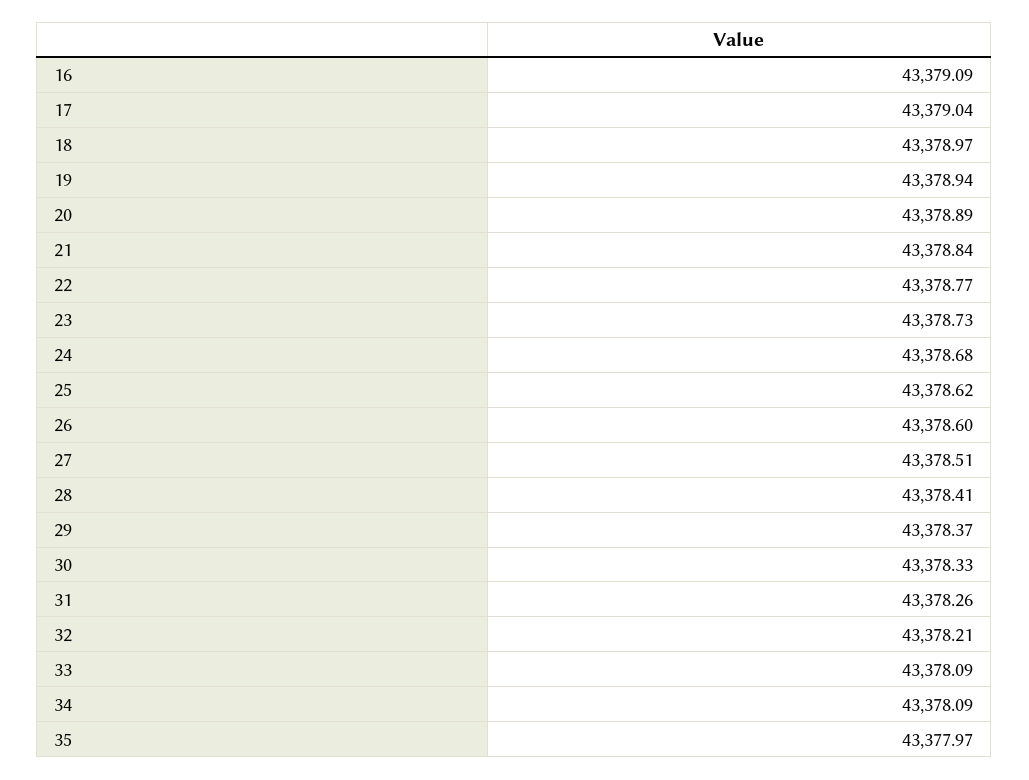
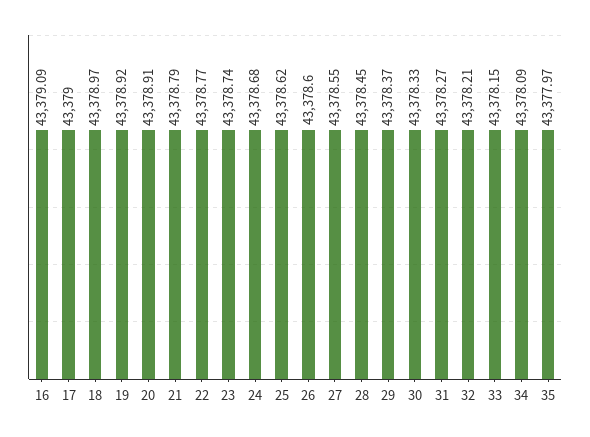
17: 43379.04 -> 43379
19: 43378.94 -> 43378.92
20: 43378.89 -> 43378.91
21: 43378.84 -> 43378.79
23: 43378.73 -> 43378.74
27: 43378.51 -> 43378.55
28: 43378.41 -> 43378.45
31: 43378.26 -> 43378.27
33: 43378.09 -> 43378.15

